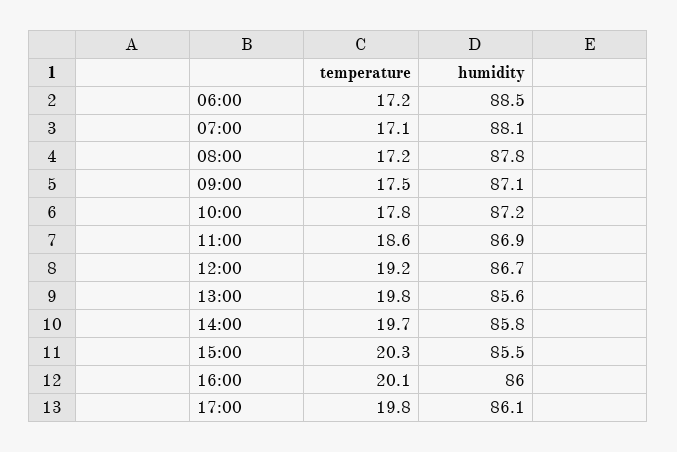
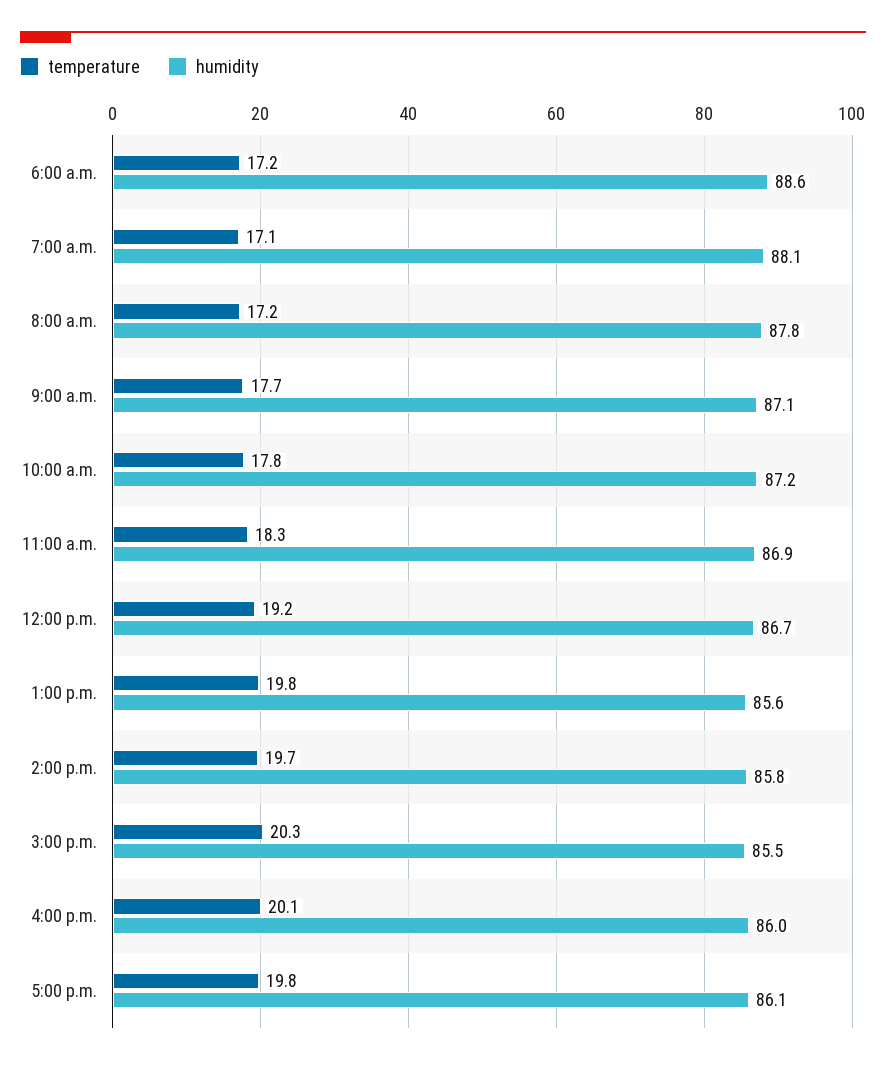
humidity, 06:00: 88.5 -> 88.6
temperature, 09:00: 17.5 -> 17.7
temperature, 11:00: 18.6 -> 18.3

